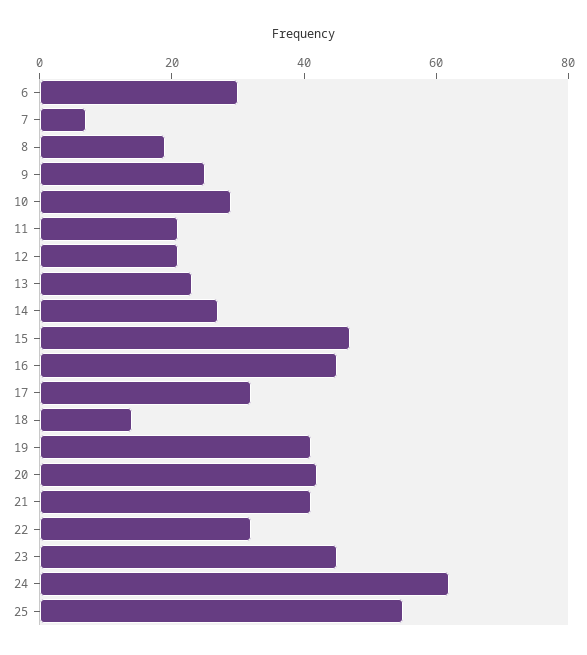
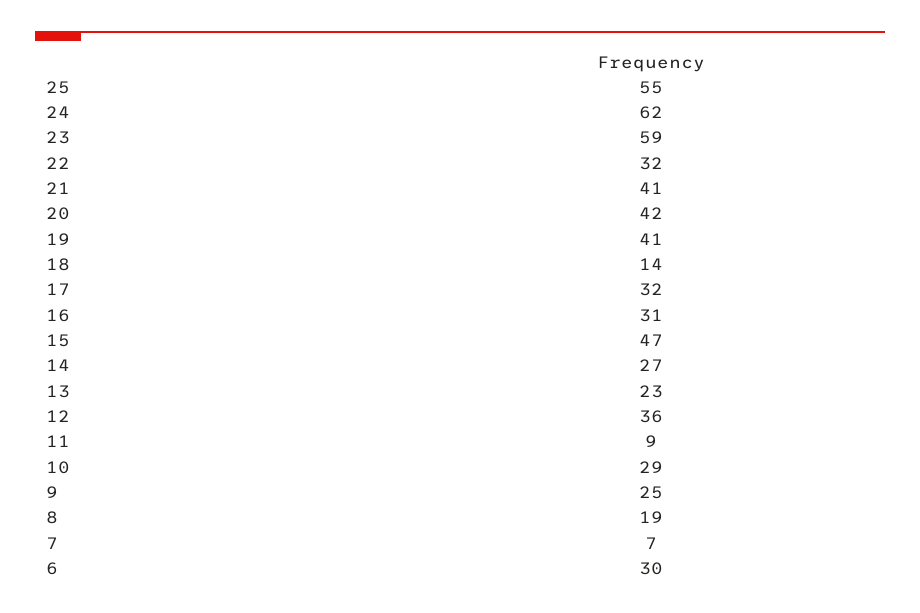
11: 20 -> 9
12: 20 -> 36
16: 45 -> 31
23: 45 -> 59

